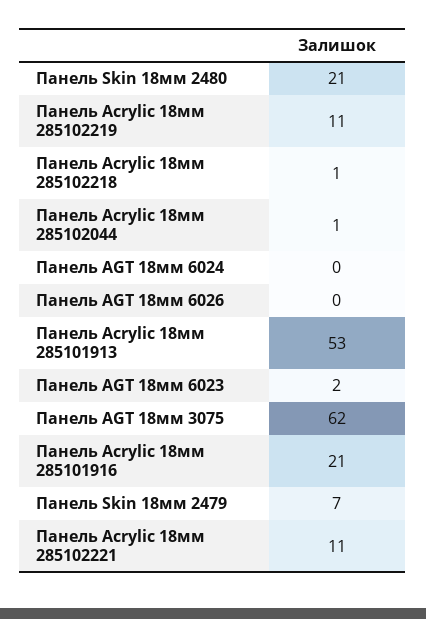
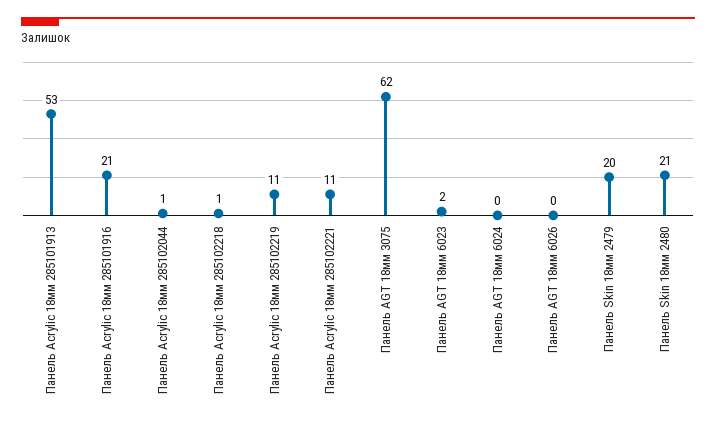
Панель Skin 18мм 2479: 7 -> 20

